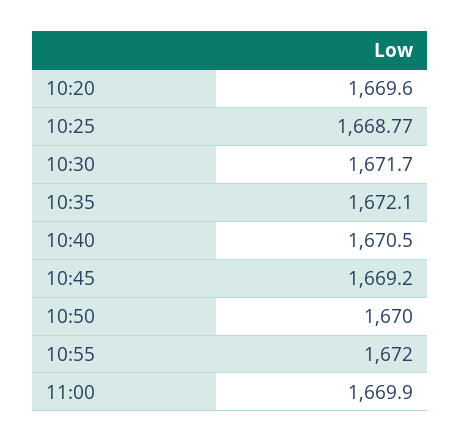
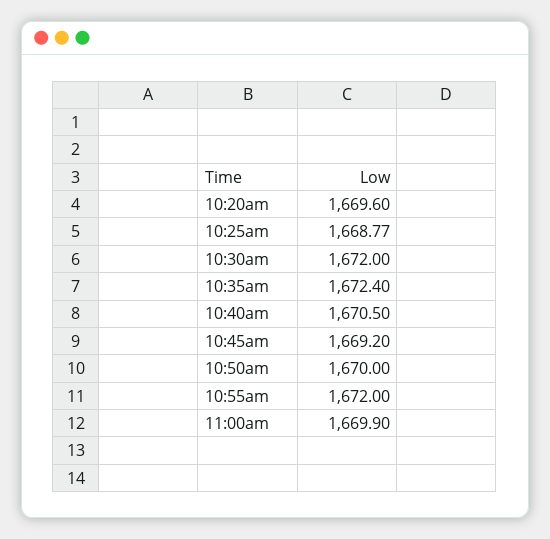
10:30: 1671.7 -> 1672
10:35: 1672.1 -> 1672.4

